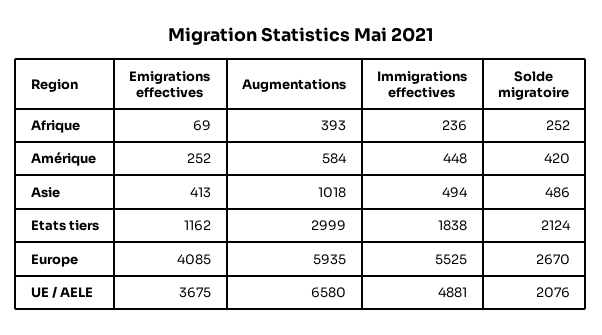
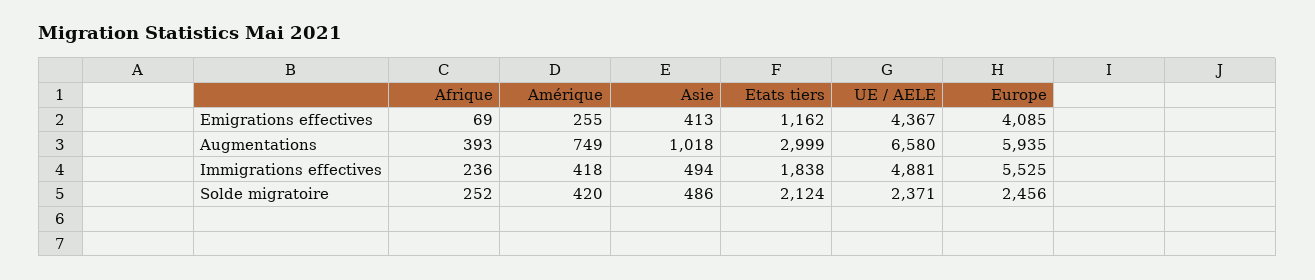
Emigrations effectives, Amérique: 252 -> 255
Augmentations, Amérique: 584 -> 749
Immigrations effectives, Amérique: 448 -> 418
Solde migratoire, Europe: 2670 -> 2456
Emigrations effectives, UE / AELE: 3675 -> 4367
Solde migratoire, UE / AELE: 2076 -> 2371

